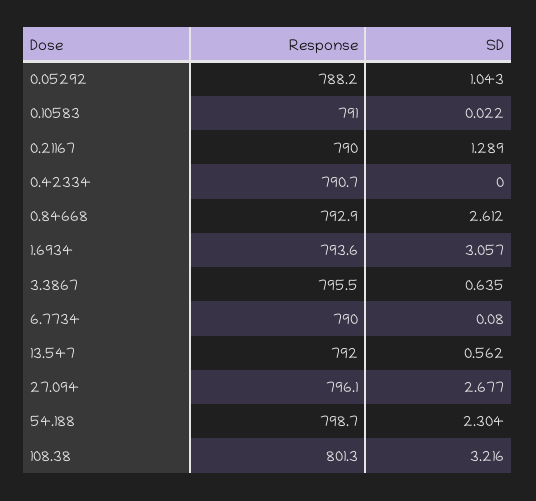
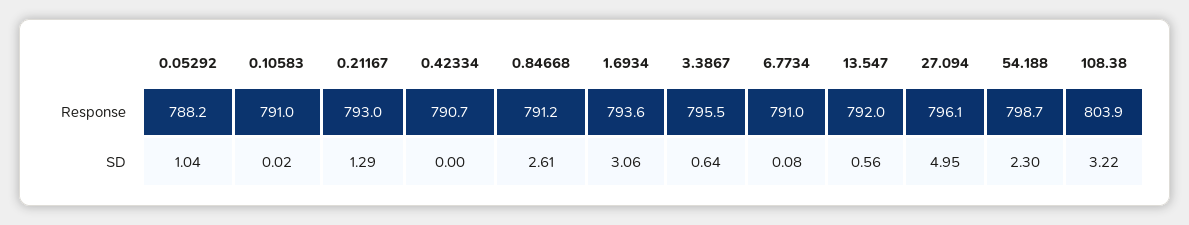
Response, 0.21167: 790 -> 793
Response, 0.84668: 792.9 -> 791.2
Response, 6.7734: 790 -> 791
SD, 27.094: 2.677 -> 4.95
Response, 108.38: 801.3 -> 803.9

